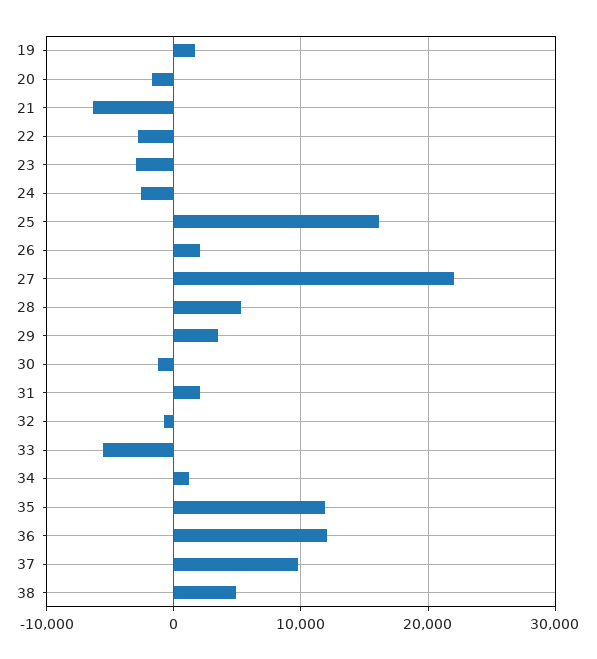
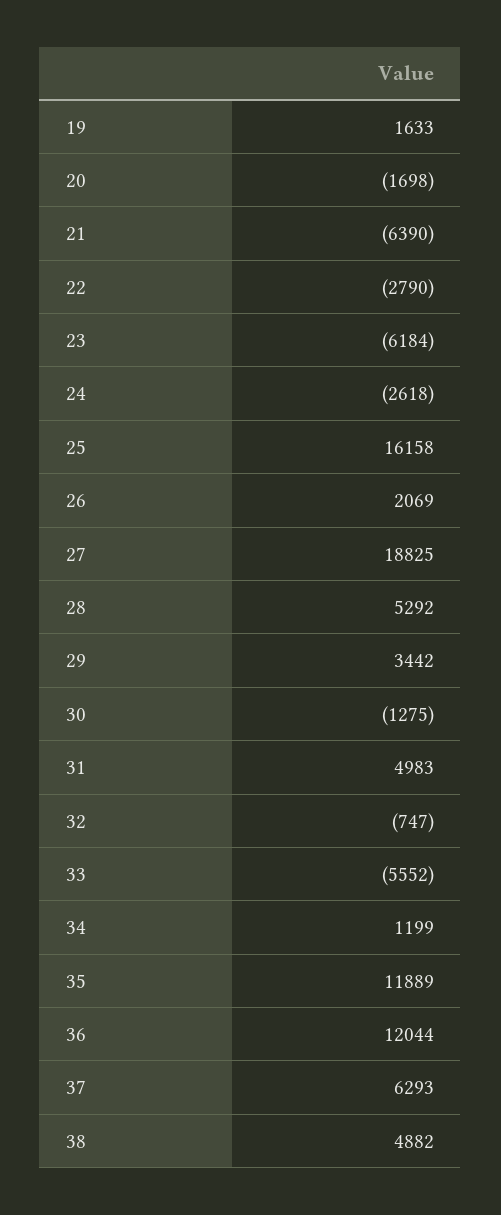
23: -3000 -> -6184
27: 22000 -> 18825
31: 2000 -> 4983
37: 10000 -> 6293

